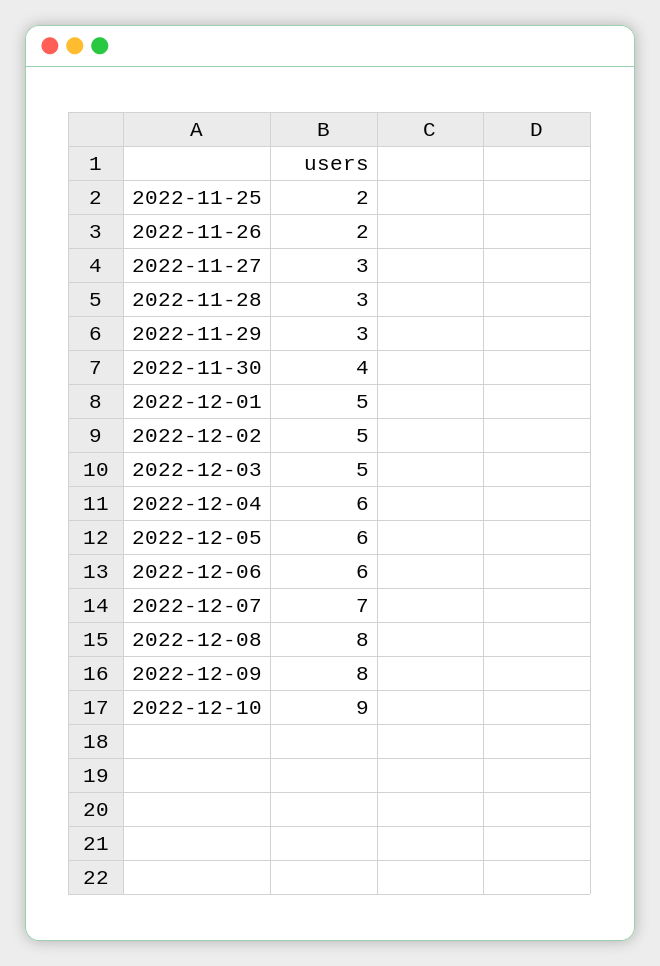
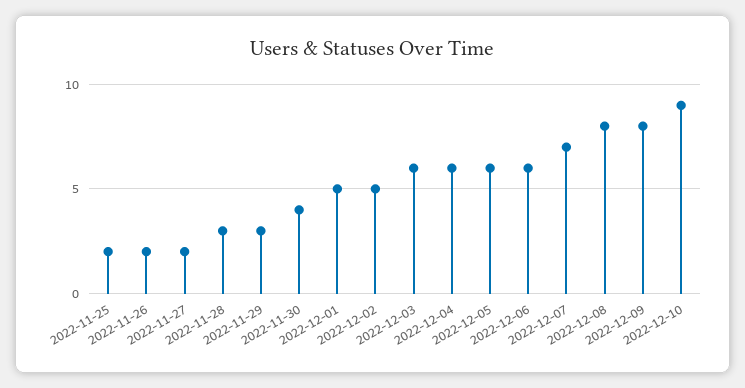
2022-11-27: 3 -> 2
2022-12-03: 5 -> 6

